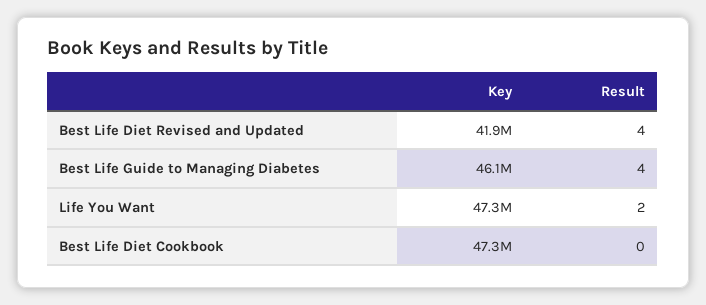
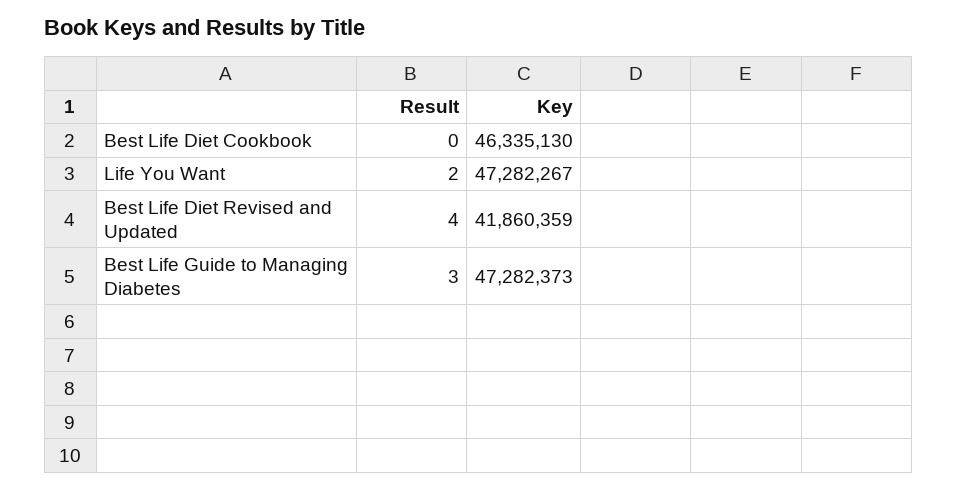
Key, Best Life Guide to Managing Diabetes: 46100000 -> 47282373
Result, Best Life Guide to Managing Diabetes: 4 -> 3
Key, Best Life Diet Cookbook: 47300000 -> 46335130

